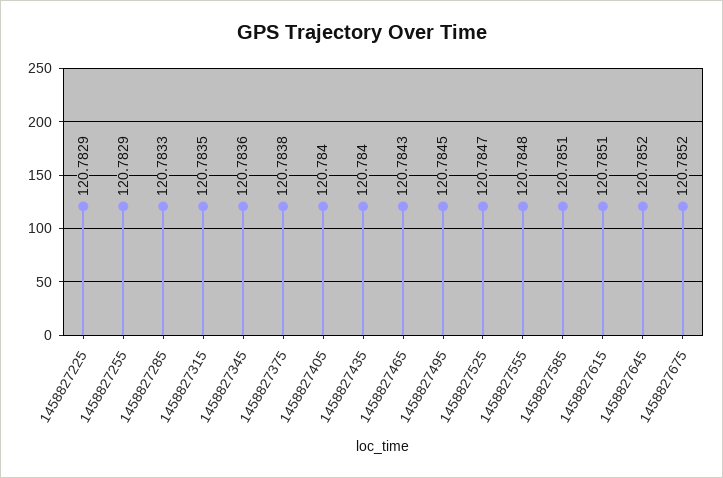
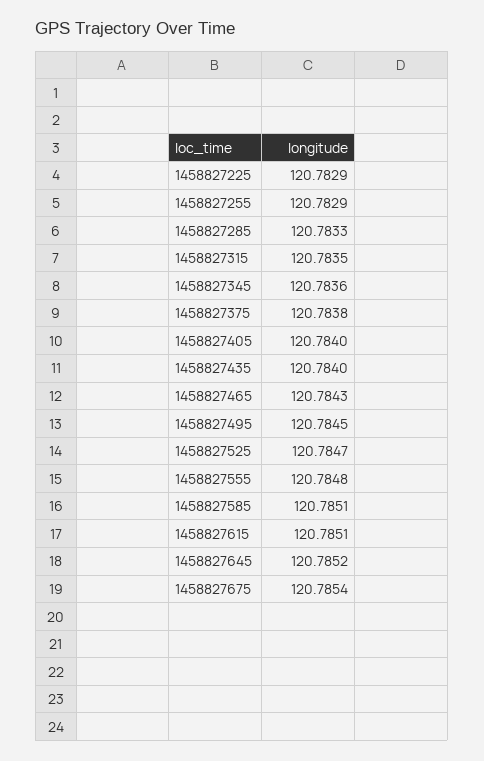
1458827675: 120.7852 -> 120.7854

